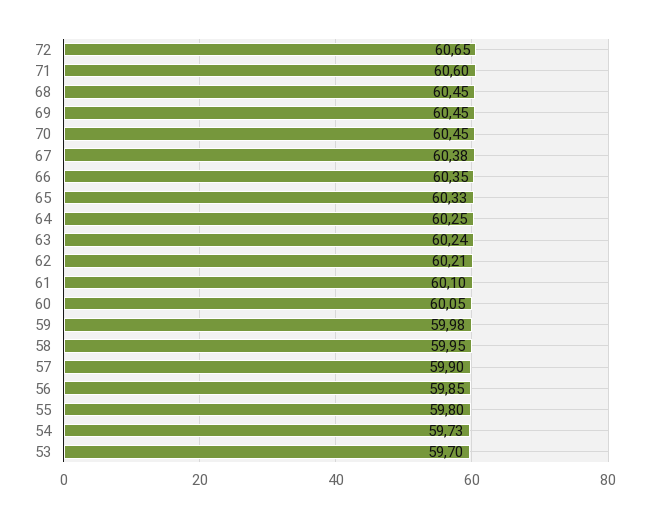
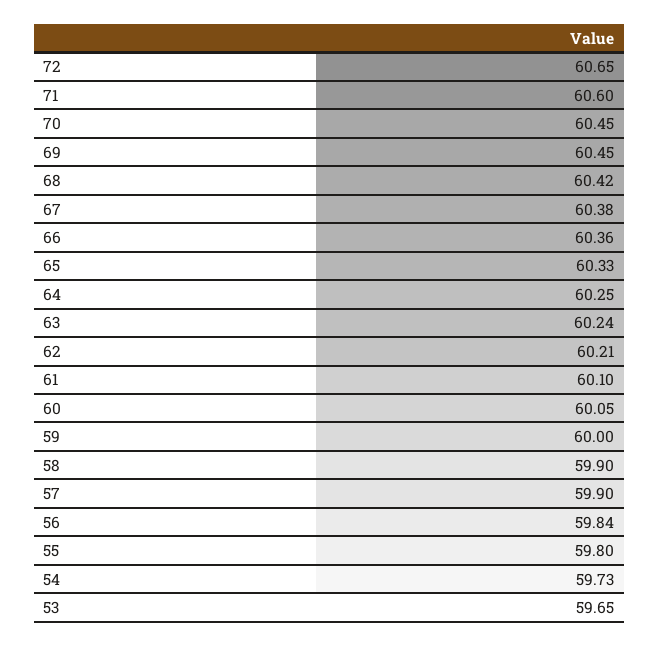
68: 60.45 -> 60.42
66: 60.35 -> 60.36
59: 59.98 -> 60
58: 59.95 -> 59.9
56: 59.85 -> 59.84
53: 59.7 -> 59.65

